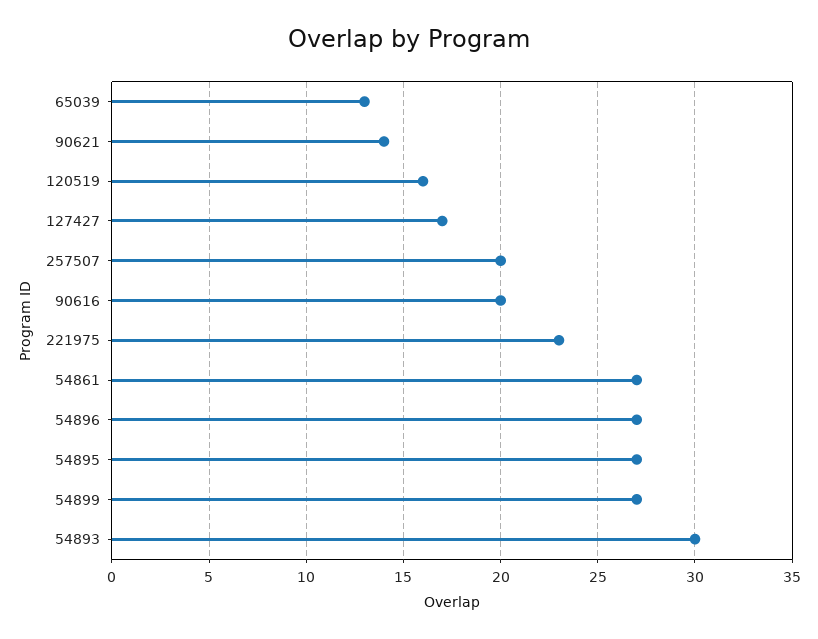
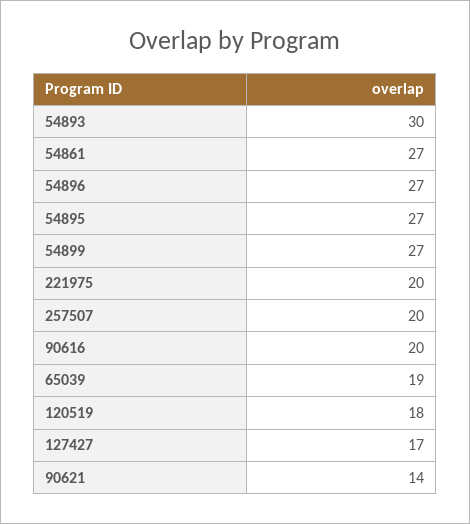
65039: 13 -> 19
120519: 16 -> 18
221975: 23 -> 20

